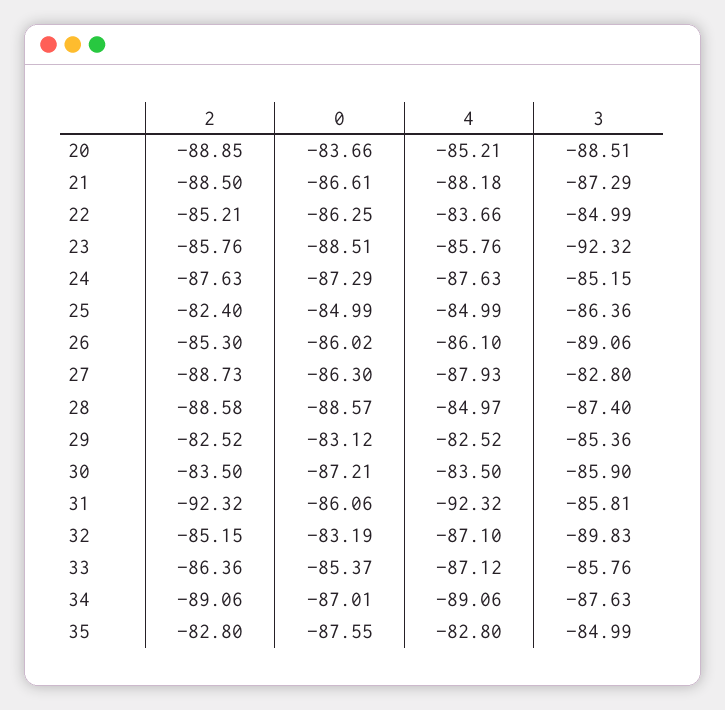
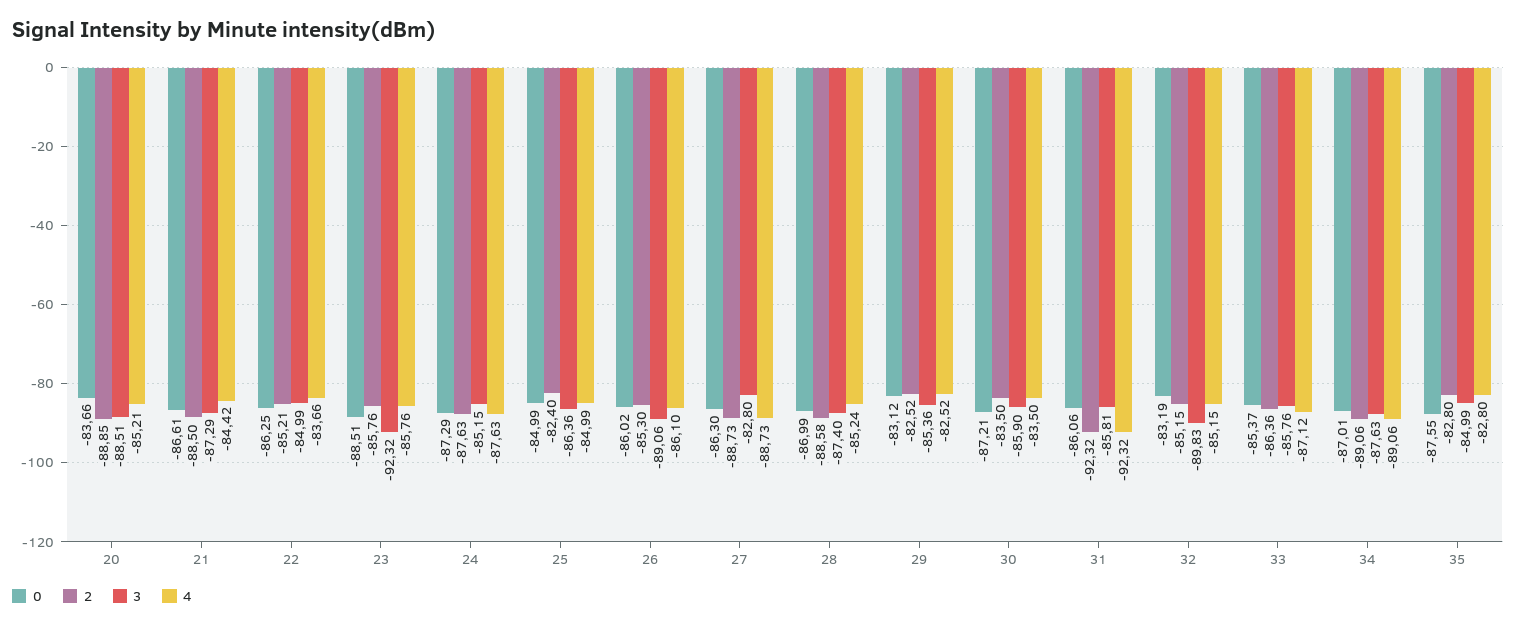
4, 21: -88.18 -> -84.42
4, 27: -87.93 -> -88.73
0, 28: -88.57 -> -86.99
4, 28: -84.97 -> -85.24
4, 32: -87.1 -> -85.15

